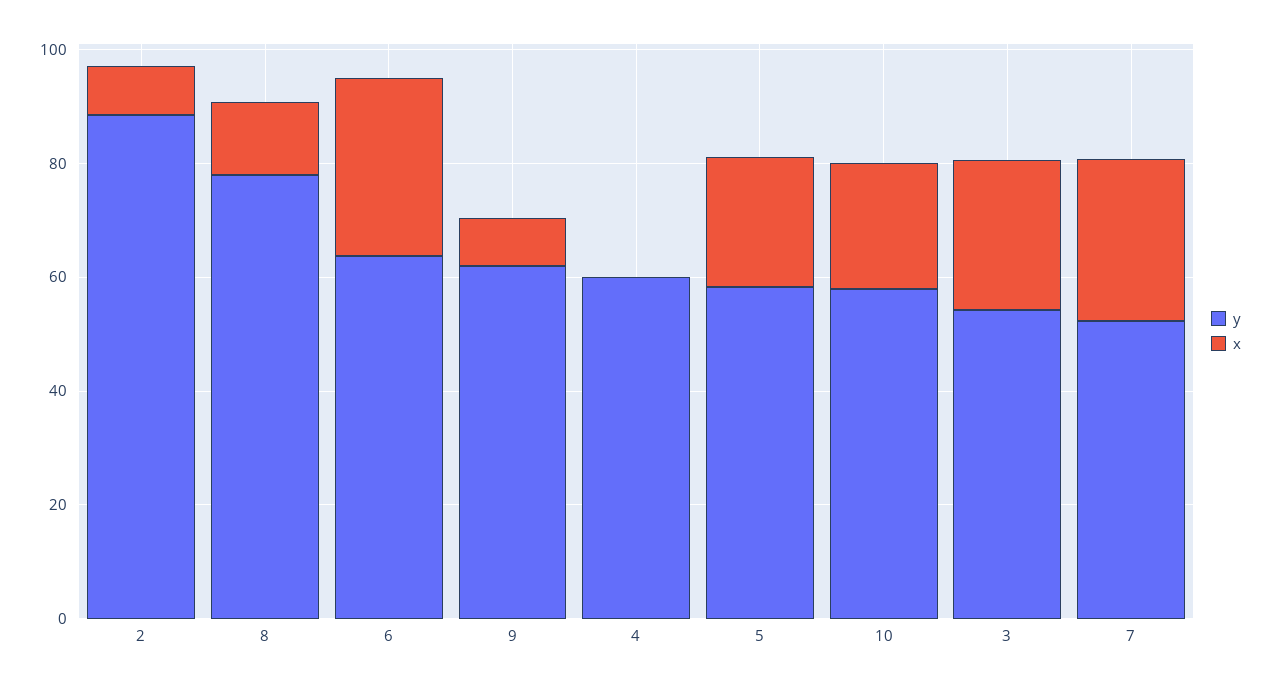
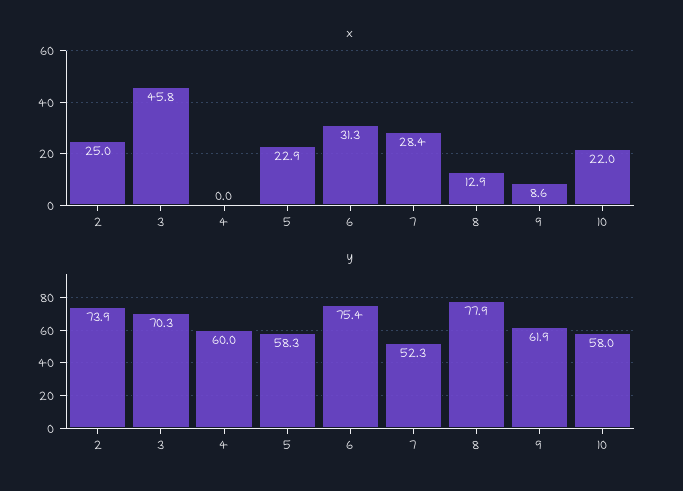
y, 2: 90 -> 73.9
x, 2: 10 -> 25
y, 6: 65 -> 75.4
y, 3: 55 -> 70.3
x, 3: 25 -> 45.8

